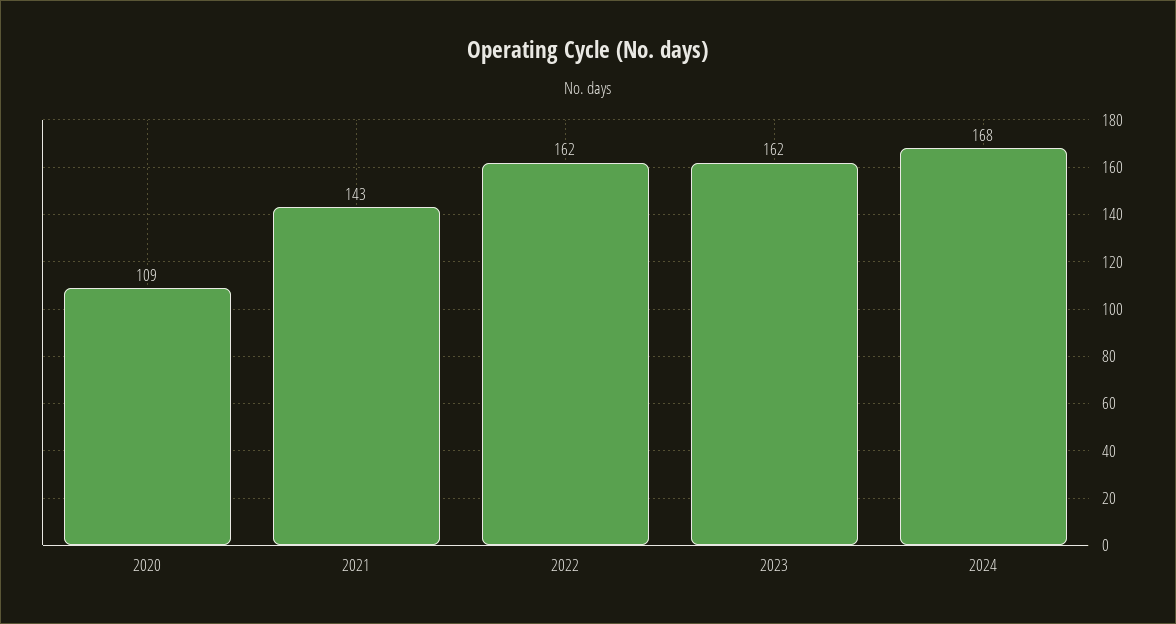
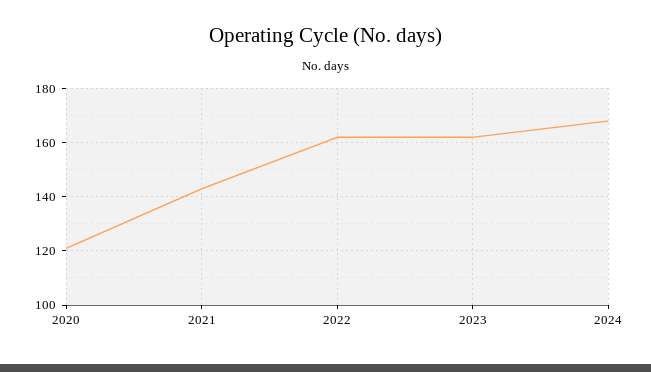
2020: 109 -> 120

